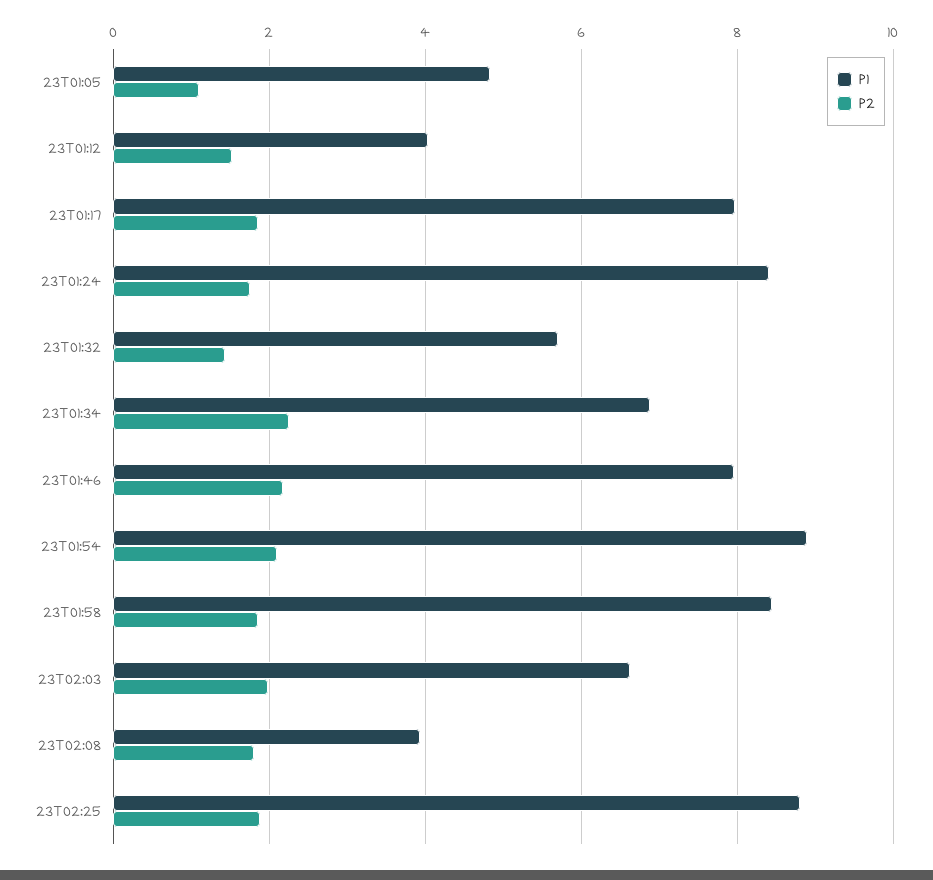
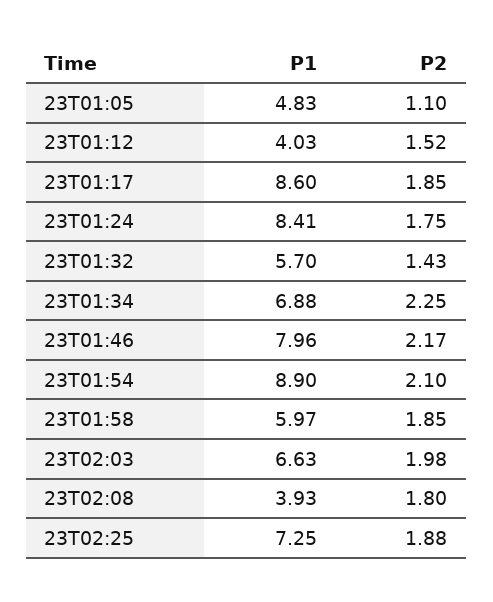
P1, 23T01:17: 8 -> 8.6
P1, 23T01:58: 8.4 -> 5.97
P1, 23T02:25: 8.8 -> 7.25

